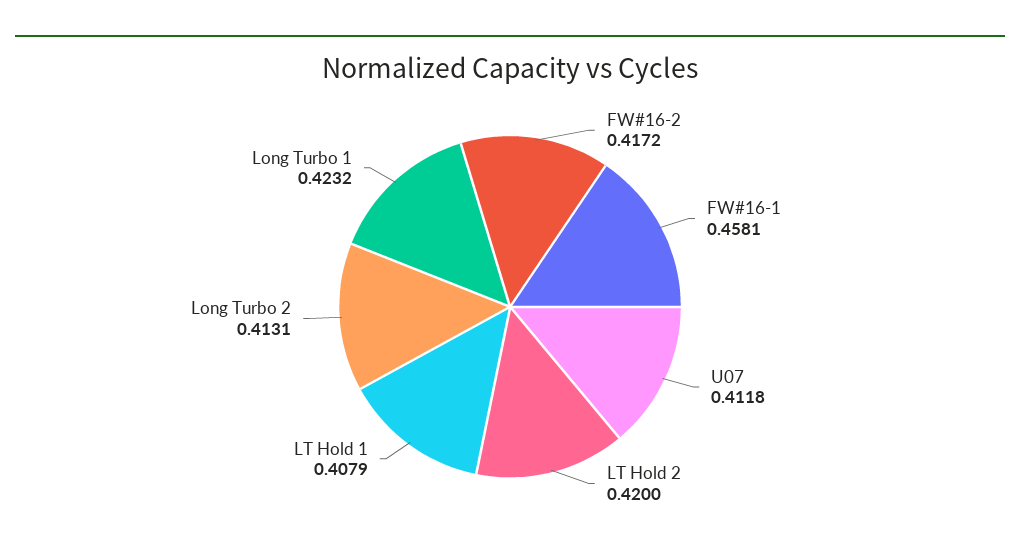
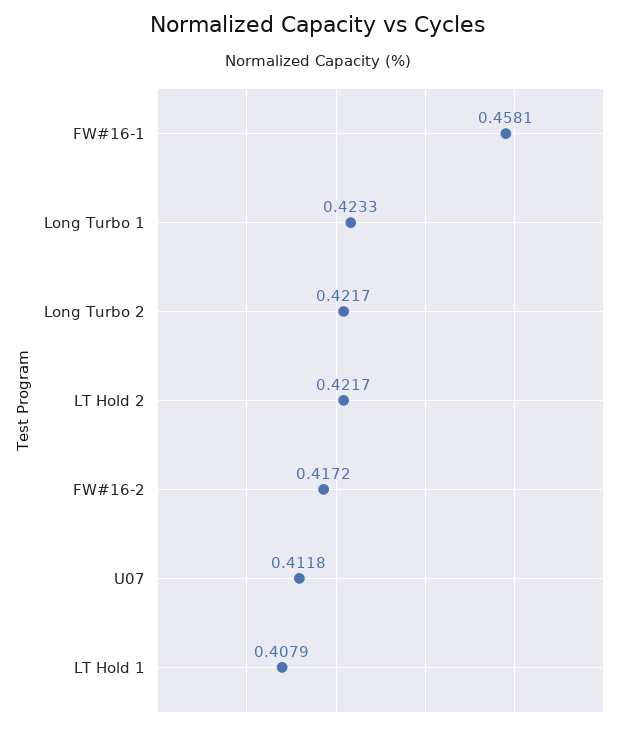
LT Hold 2: 0.42 -> 0.4217
Long Turbo 2: 0.4131 -> 0.4217
Long Turbo 1: 0.4232 -> 0.4233

